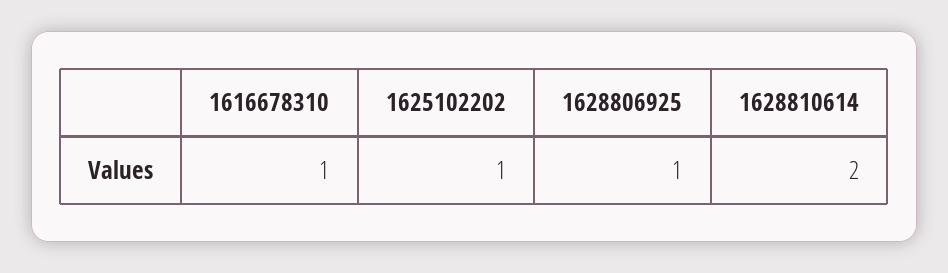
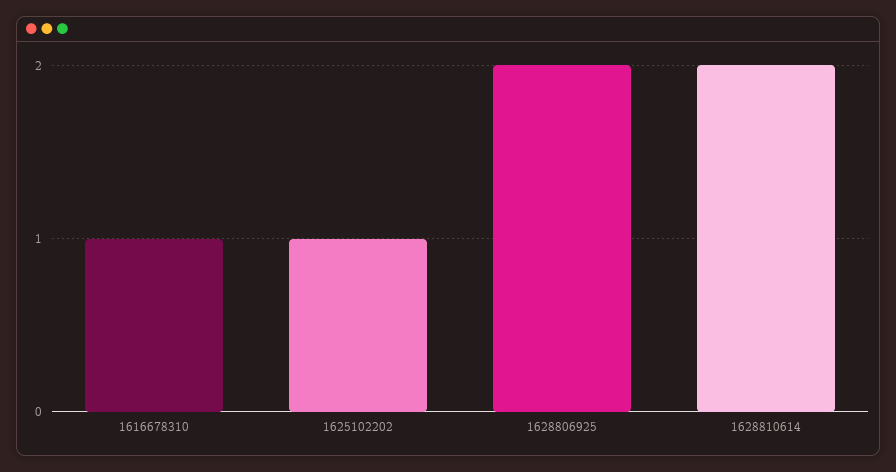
1628806925: 1 -> 2

